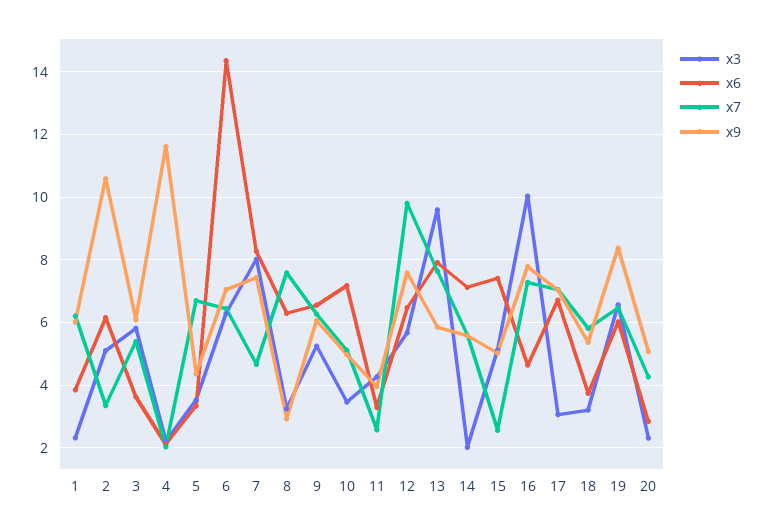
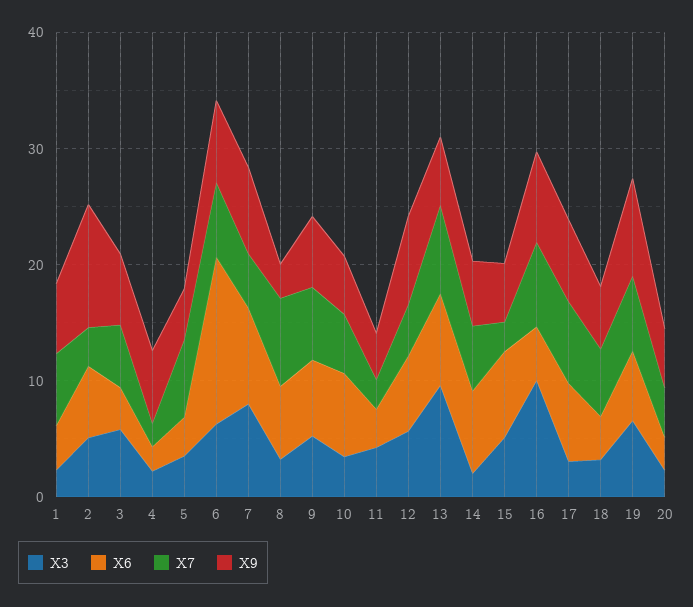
x9, 4: 11.6 -> 6
x7, 12: 9.8 -> 4

